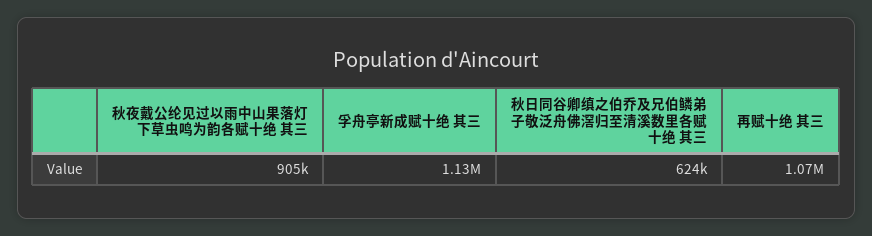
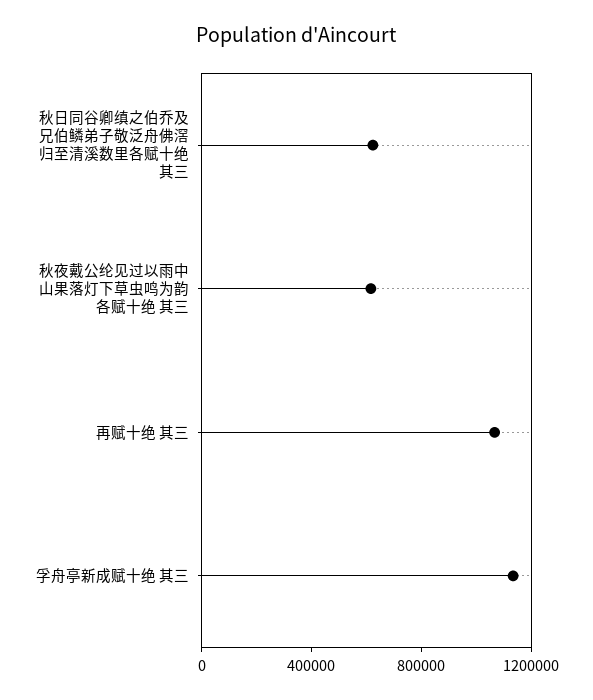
秋夜戴公纶见过以雨中山果落灯下草虫鸣为韵各赋十绝 其三: 905000 -> 600000

